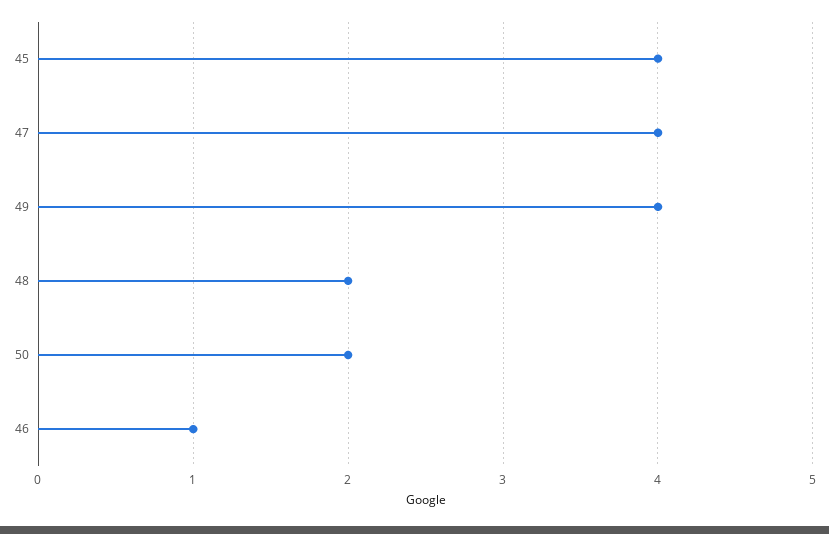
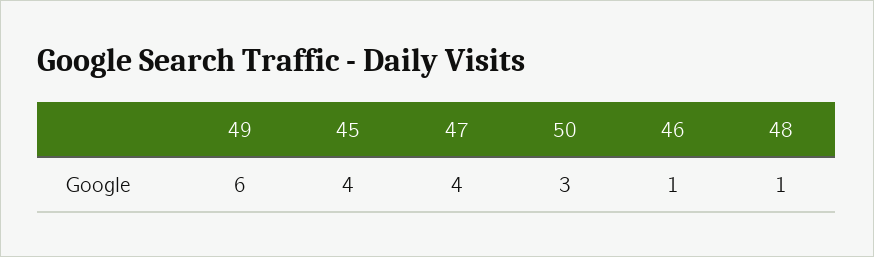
49: 4 -> 6
48: 2 -> 1
50: 2 -> 3

